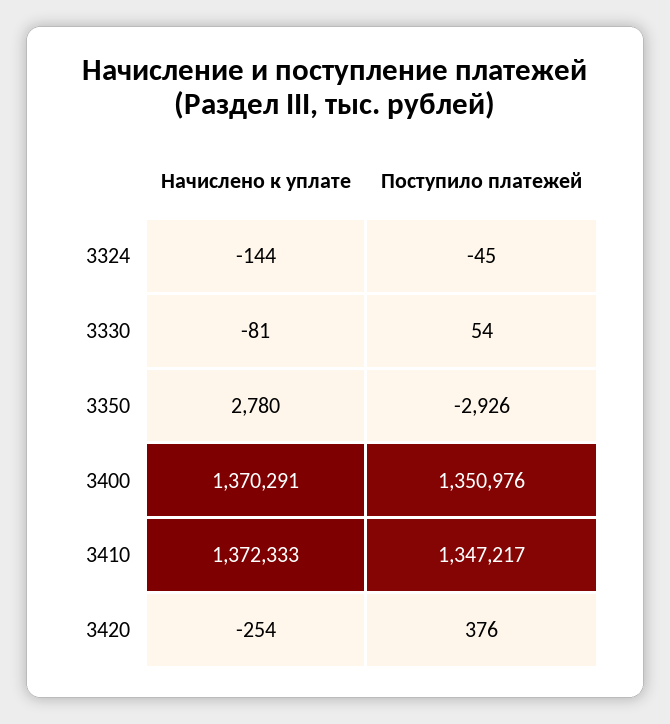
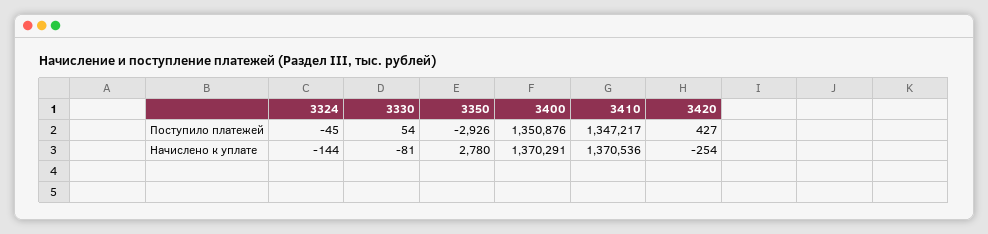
Поступило платежей, 3400: 1350976 -> 1350876
Начислено к уплате, 3410: 1372333 -> 1370536
Поступило платежей, 3420: 376 -> 427

